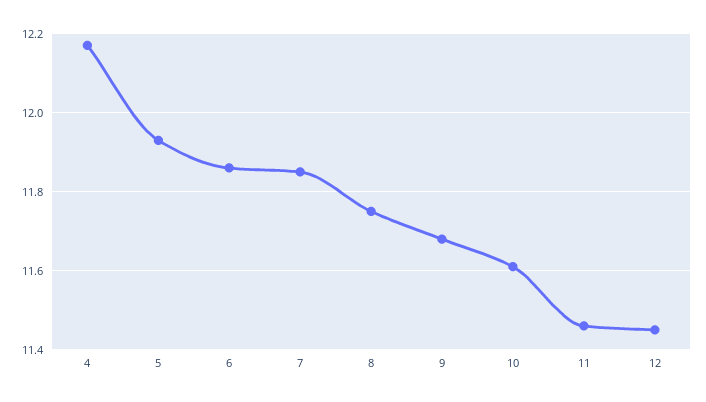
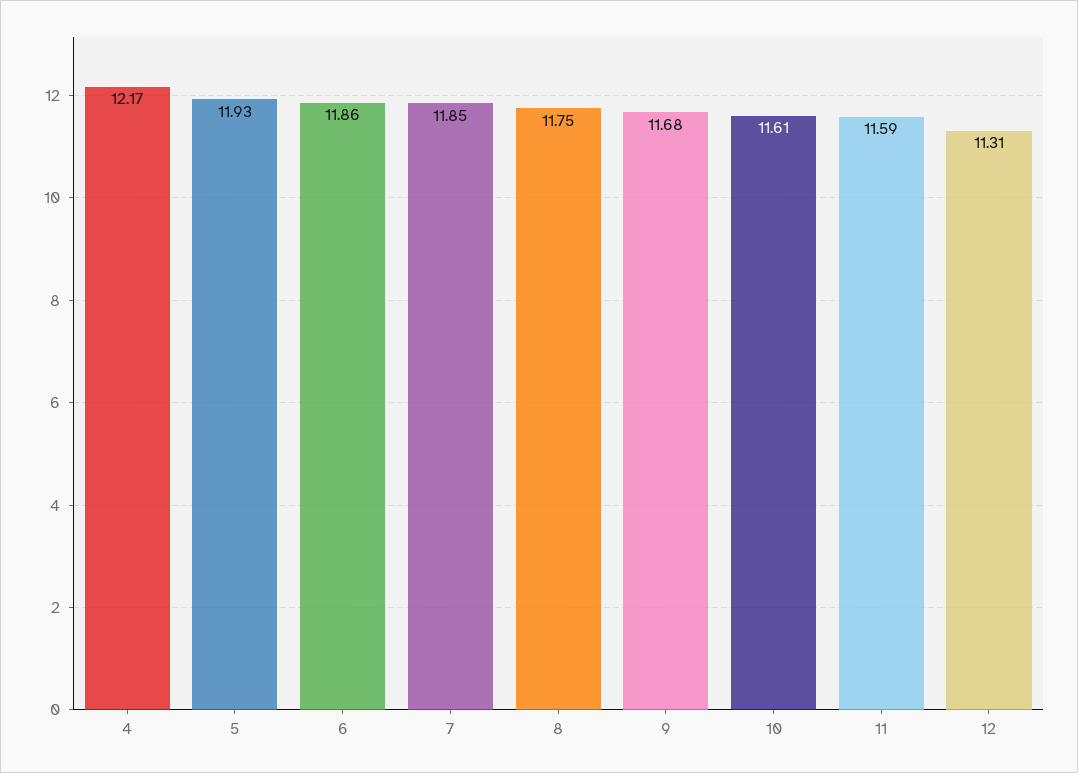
11: 11.45 -> 11.59
12: 11.45 -> 11.31

